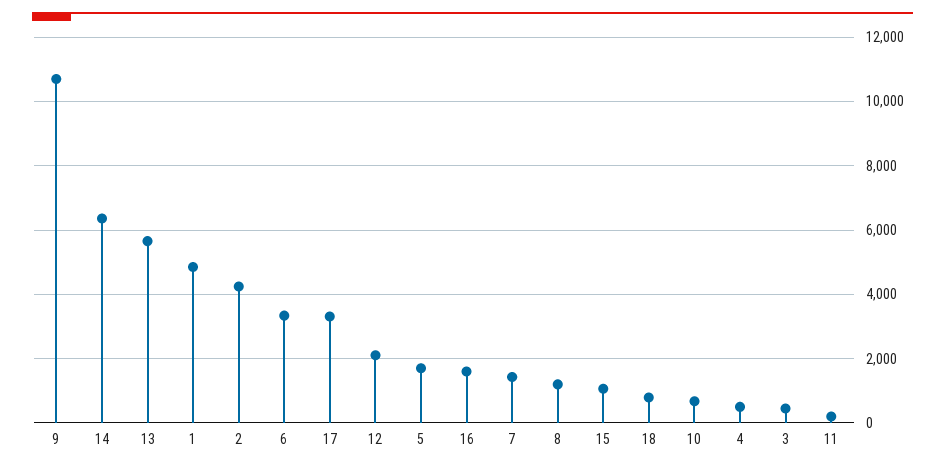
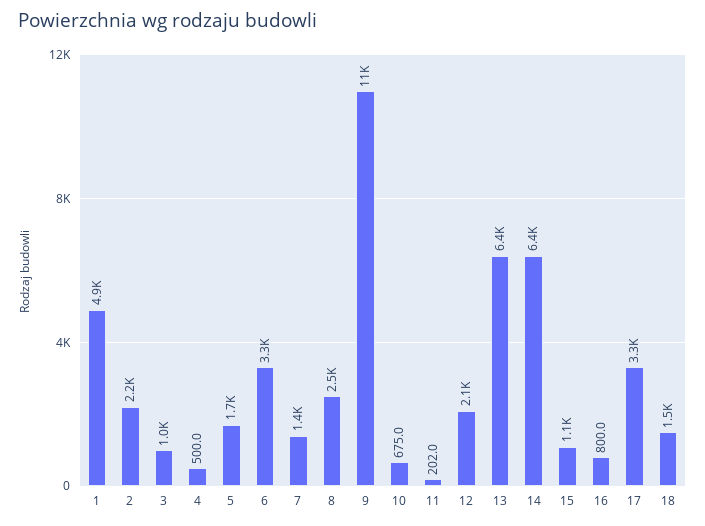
13: 5600 -> 6400
2: 4200 -> 2200
16: 1600 -> 800
8: 1200 -> 2500
18: 800 -> 1500
3: 400 -> 1000

